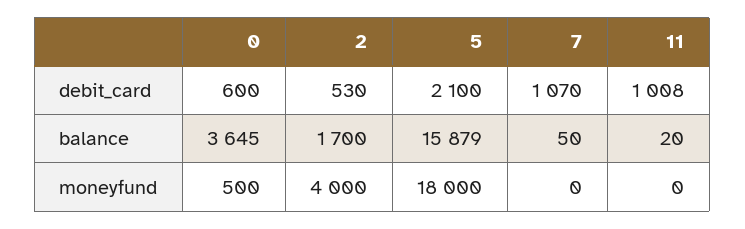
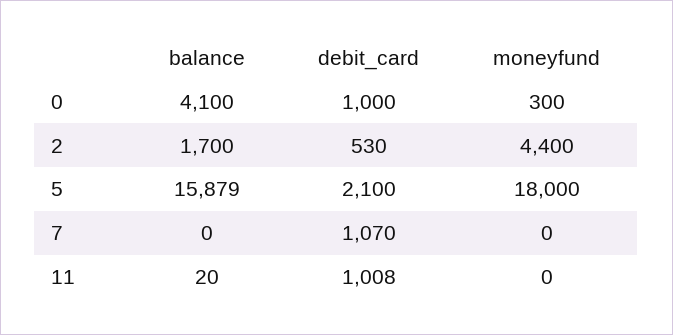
0, debit_card: 600 -> 1000
0, balance: 3645 -> 4100
7, balance: 50 -> 0
0, moneyfund: 500 -> 300
2, moneyfund: 4000 -> 4400

